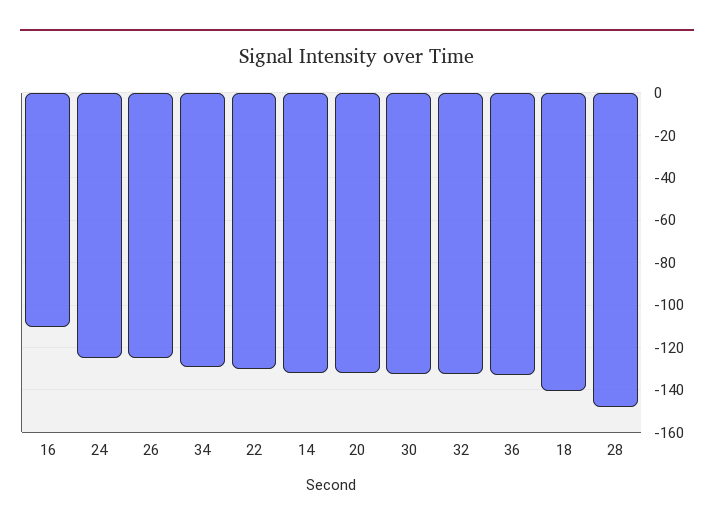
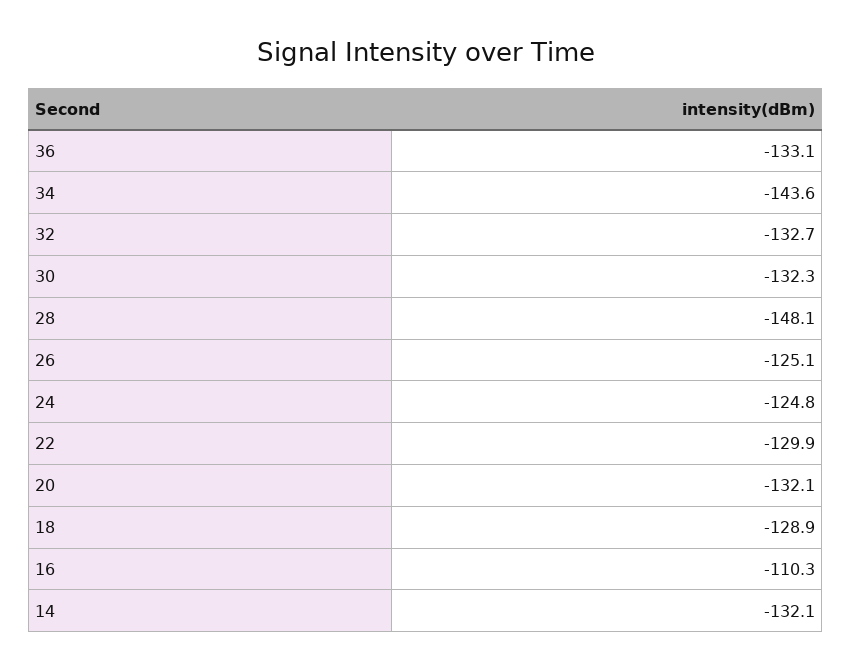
34: -130 -> -143.6
18: -140 -> -128.9

